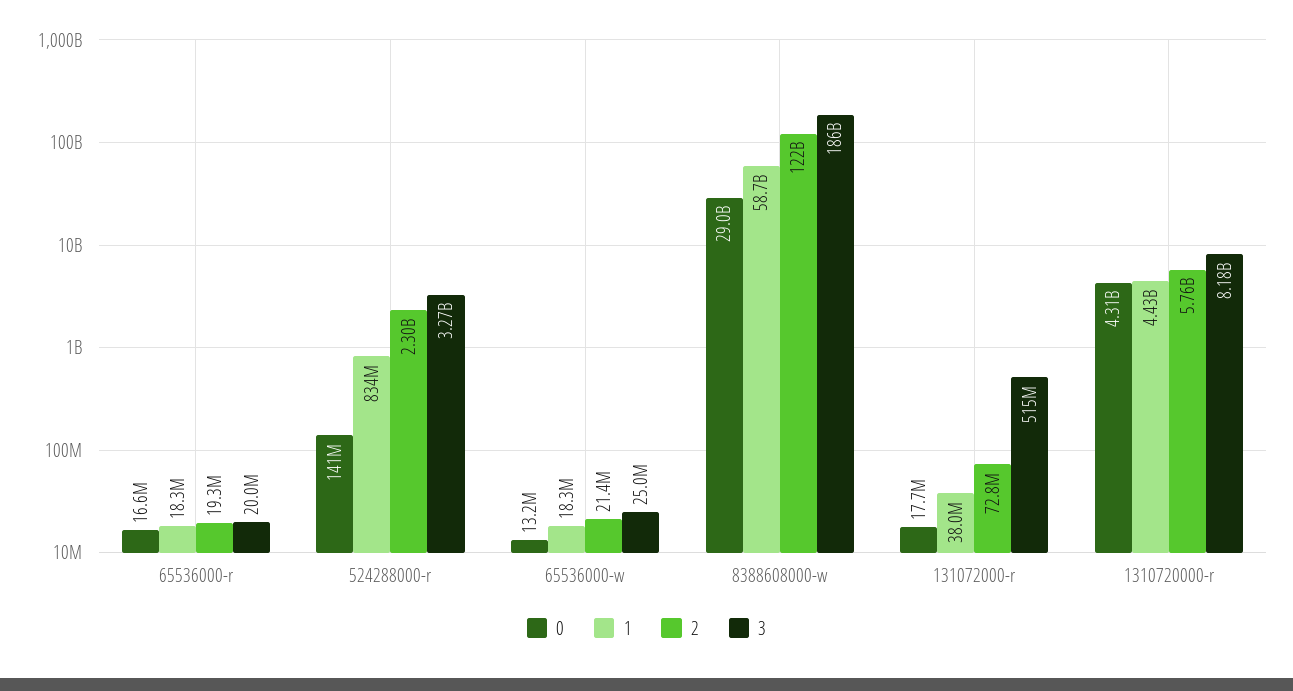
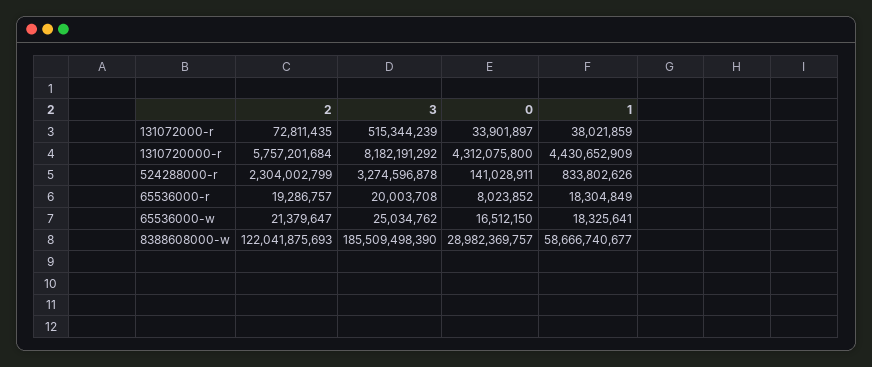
0, 65536000-r: 16600000 -> 8023852
0, 65536000-w: 13200000 -> 16512150
0, 131072000-r: 17700000 -> 33901897

